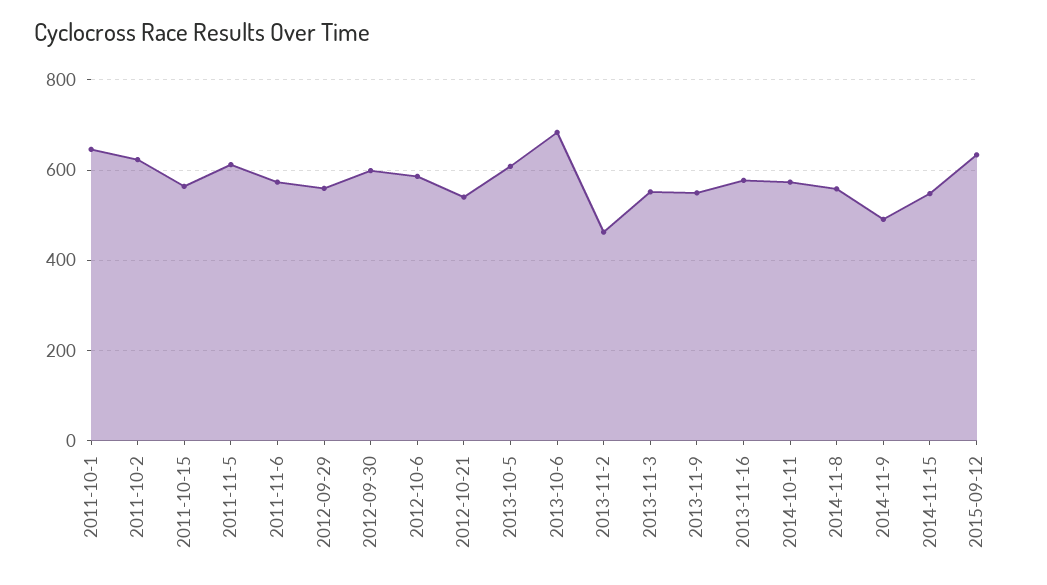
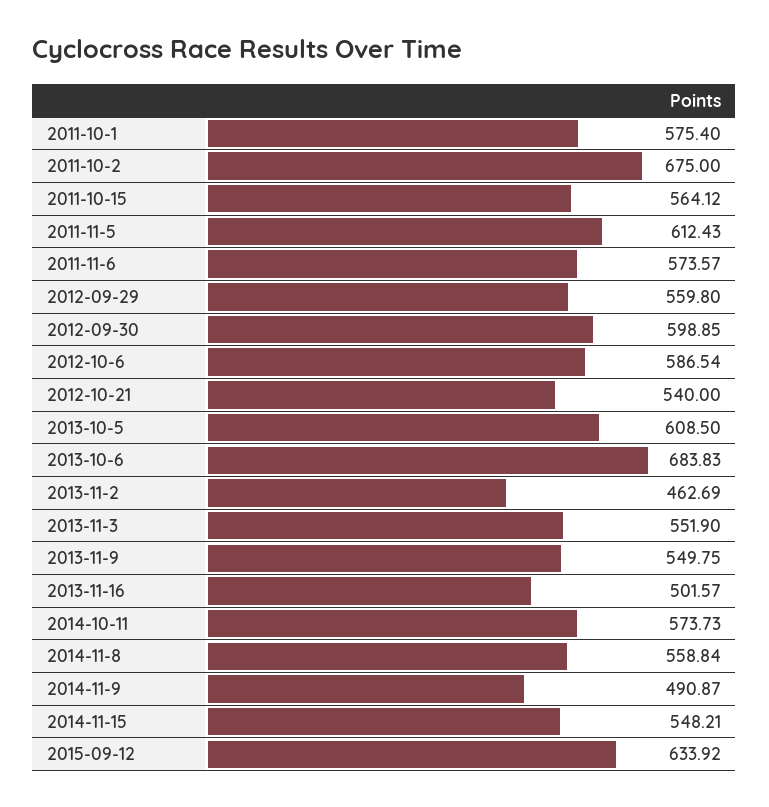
2011-10-1: 640 -> 575.4
2011-10-2: 620 -> 675
2013-11-16: 580 -> 501.57

